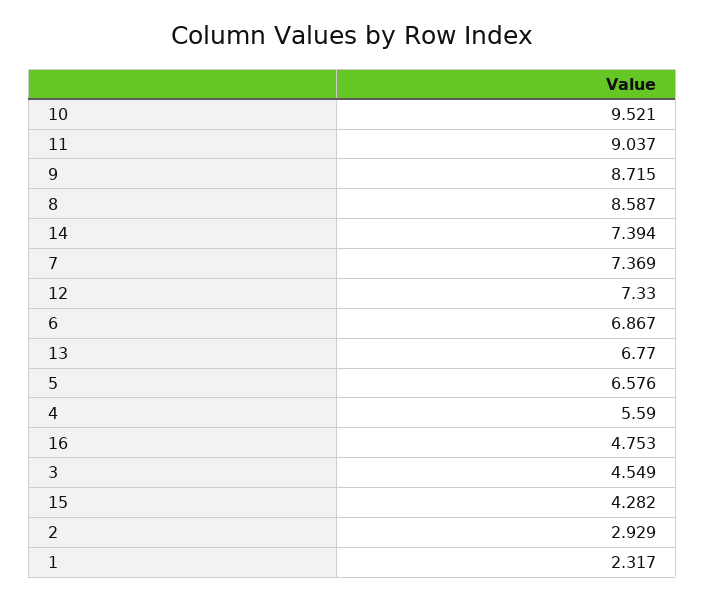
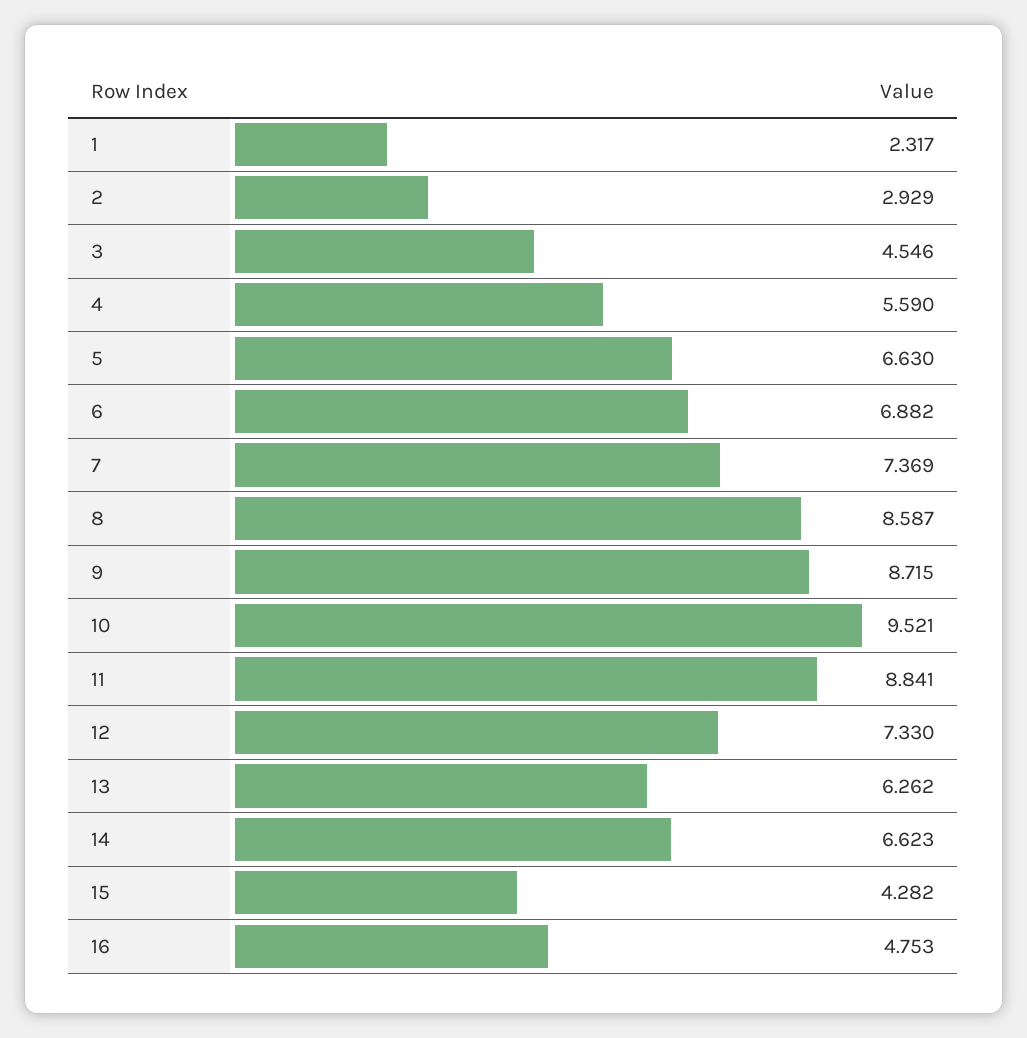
11: 9.037 -> 8.841
14: 7.394 -> 6.623
6: 6.867 -> 6.882
13: 6.77 -> 6.262
5: 6.576 -> 6.63
3: 4.549 -> 4.546

